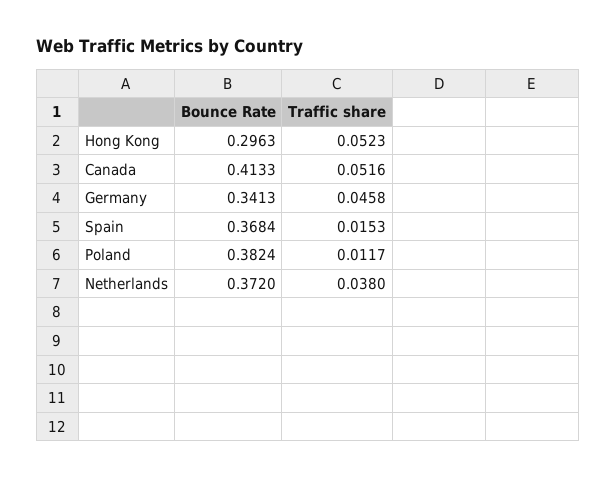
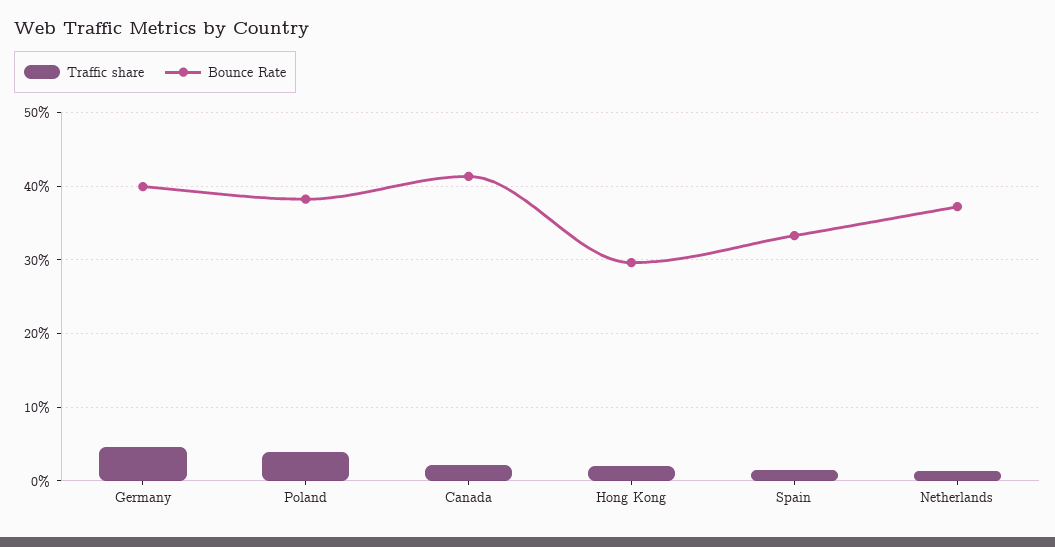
Traffic share, Hong Kong: 0.0523 -> 0.02
Traffic share, Canada: 0.0516 -> 0.02
Bounce Rate, Germany: 0.3413 -> 0.4
Bounce Rate, Spain: 0.3684 -> 0.33
Traffic share, Poland: 0.0117 -> 0.04
Traffic share, Netherlands: 0.038 -> 0.01

